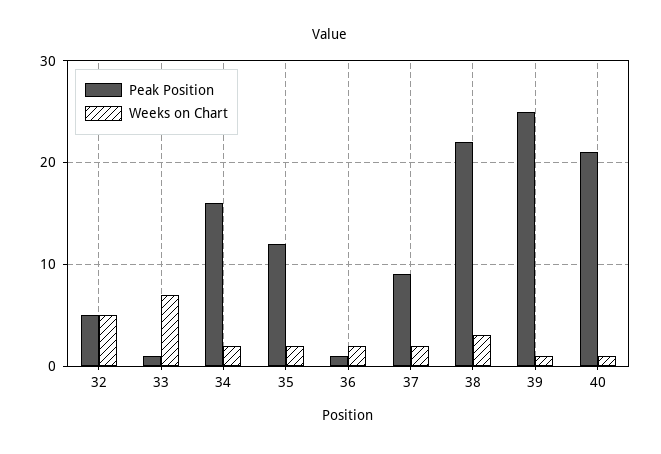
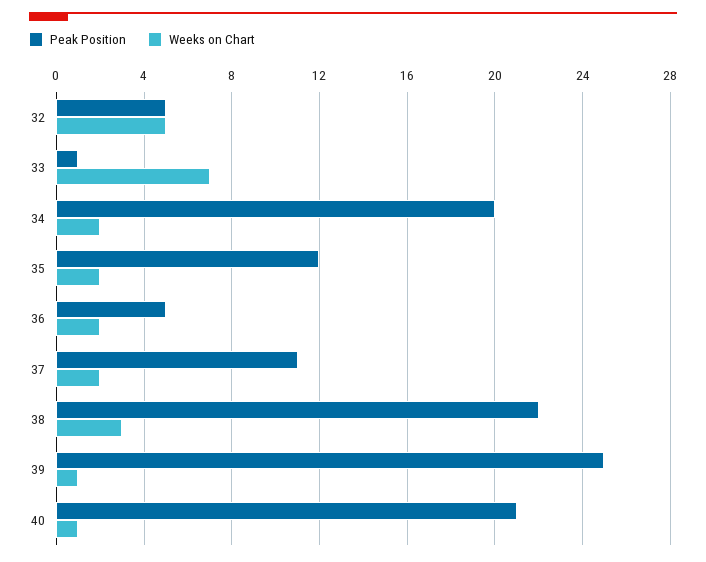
Peak Position, 34: 16 -> 20
Peak Position, 36: 1 -> 5
Peak Position, 37: 9 -> 11

